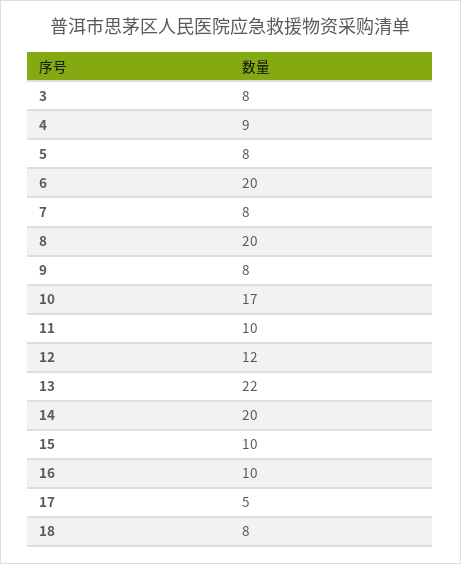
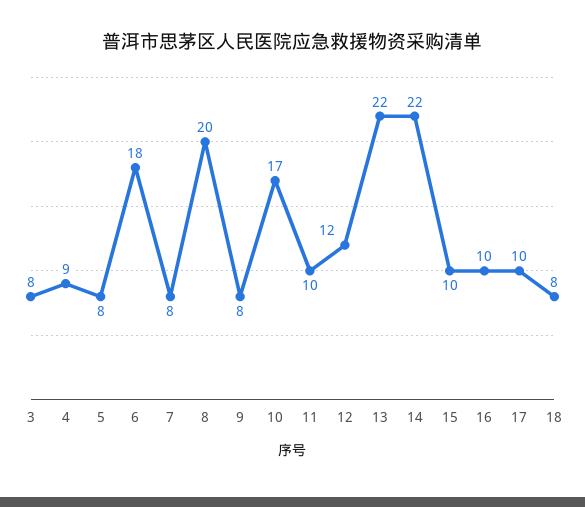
6: 20 -> 18
14: 20 -> 22
17: 5 -> 10

